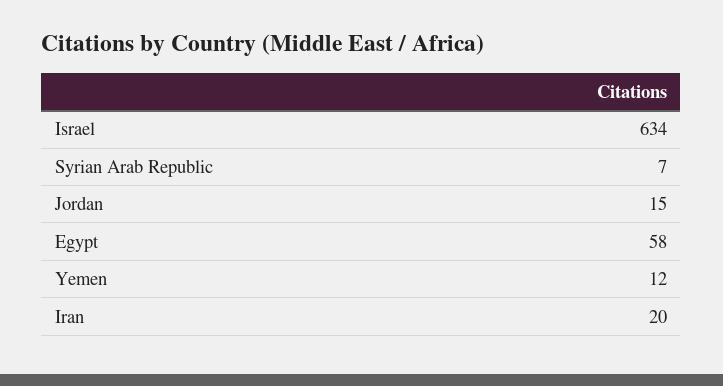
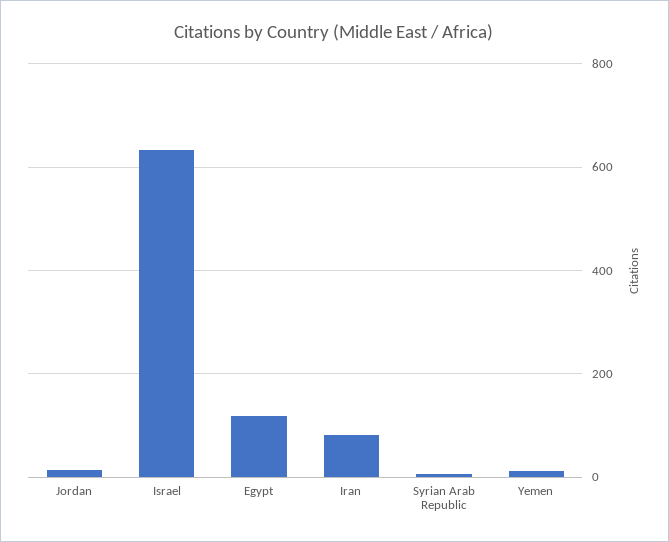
Egypt: 58 -> 120
Iran: 20 -> 80

